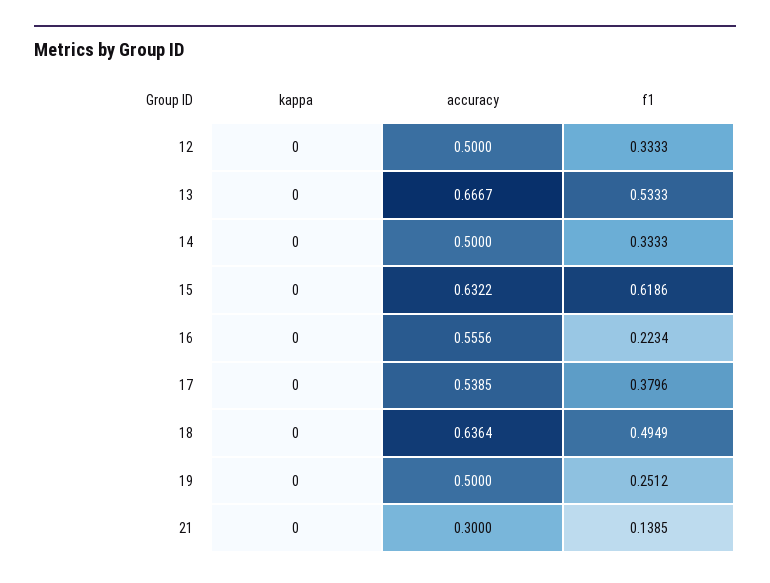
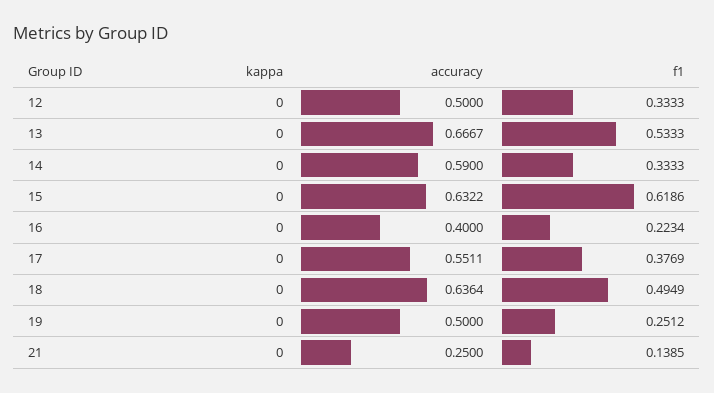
accuracy, 14: 0.5 -> 0.59
accuracy, 16: 0.5556 -> 0.4
accuracy, 17: 0.5385 -> 0.5511
f1, 17: 0.3796 -> 0.3769
accuracy, 21: 0.3 -> 0.25

